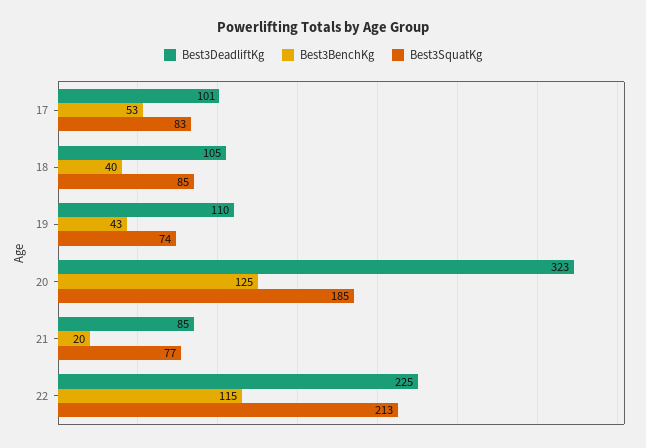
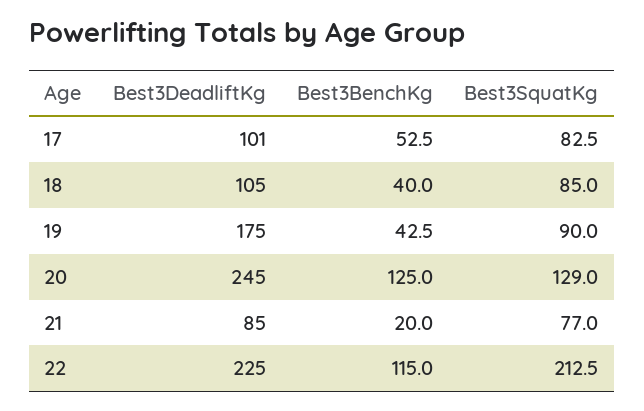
Best3DeadliftKg, 19: 110 -> 175
Best3SquatKg, 19: 74 -> 90
Best3DeadliftKg, 20: 323 -> 245
Best3SquatKg, 20: 185 -> 129

